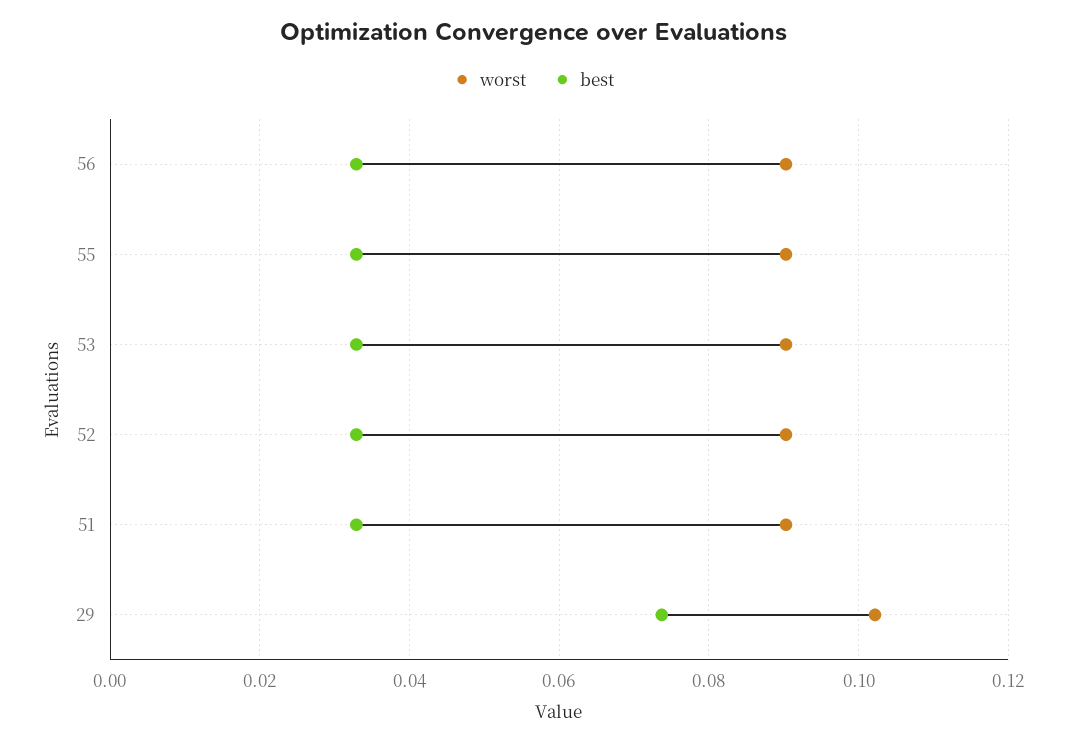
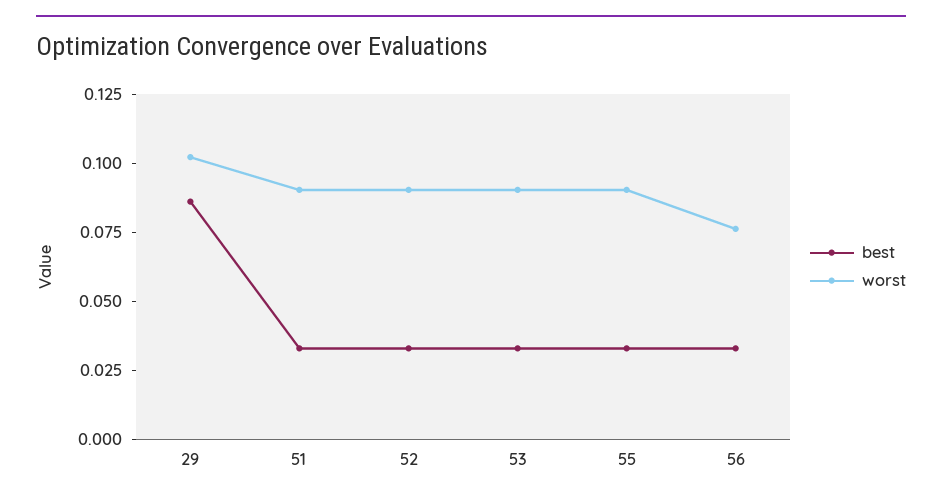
worst, 56: 0.09 -> 0.075
best, 29: 0.074 -> 0.085

